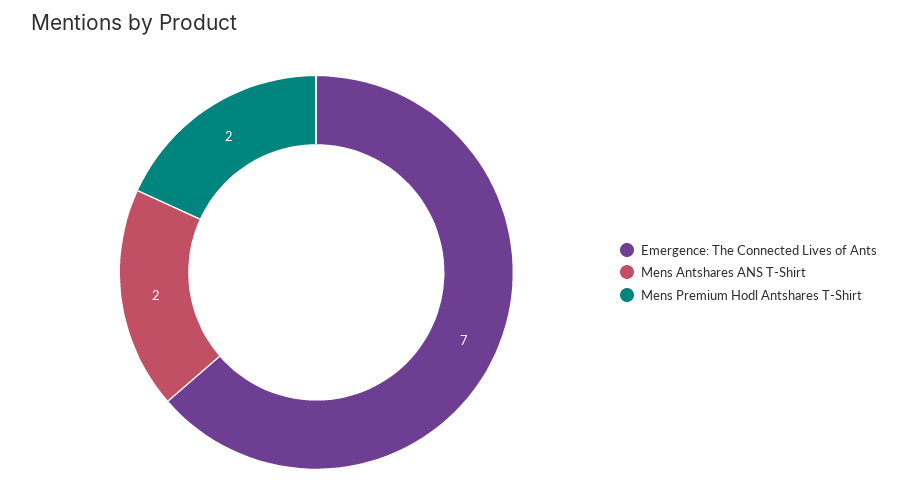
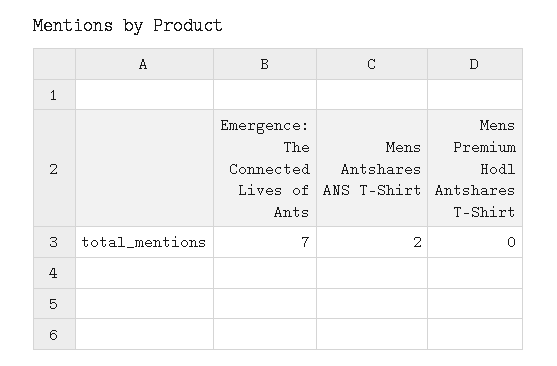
Mens Premium Hodl Antshares T-Shirt: 2 -> 0

